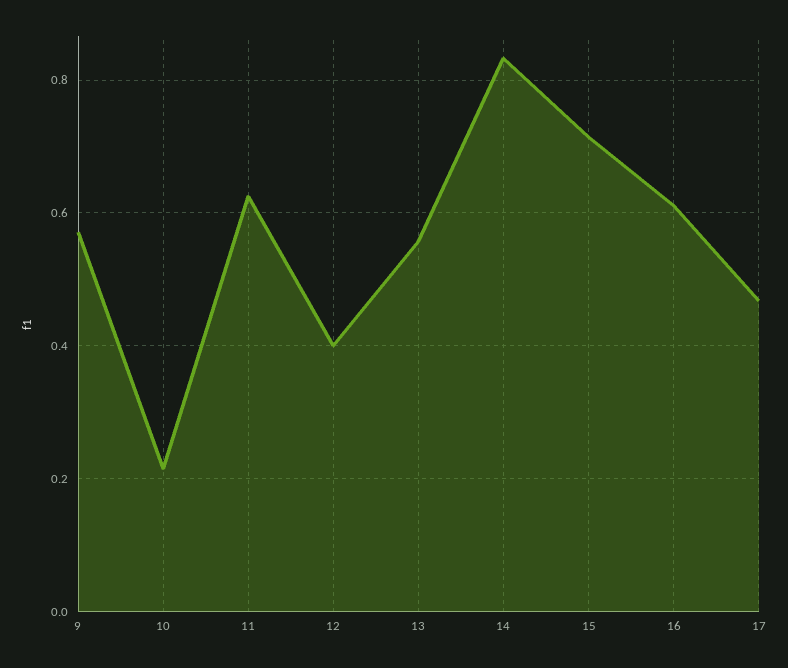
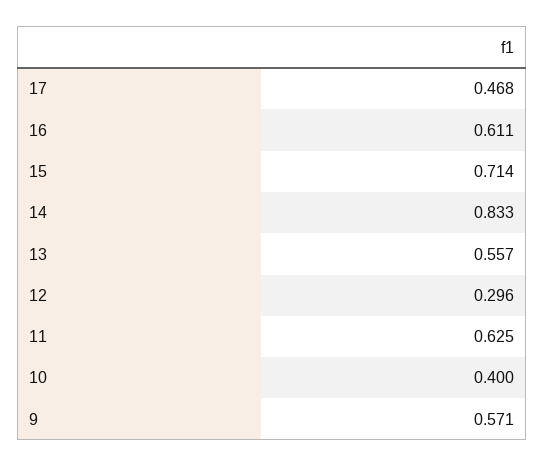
10: 0.22 -> 0.4
12: 0.4 -> 0.296

